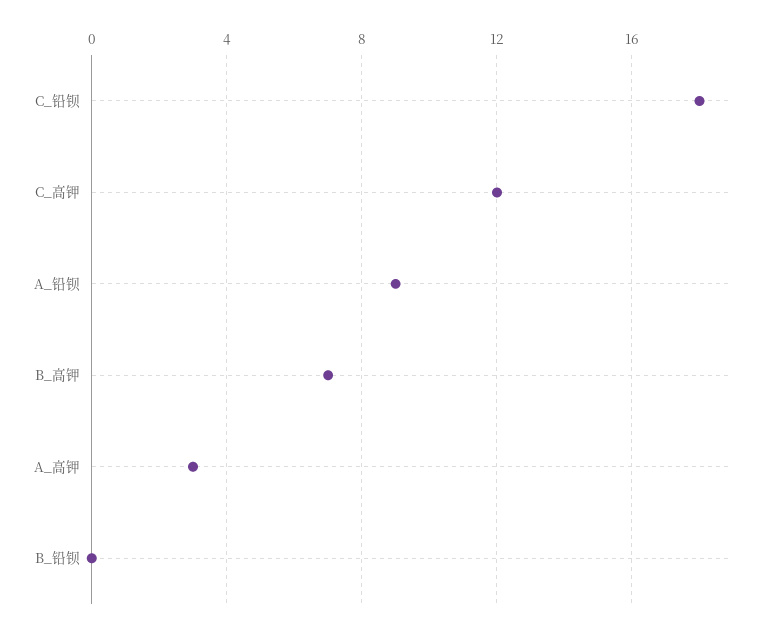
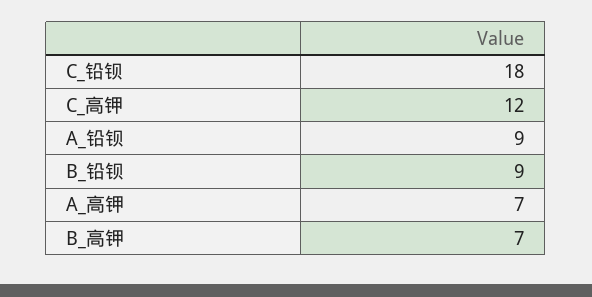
A_高钾: 3 -> 7
B_铅钡: 0 -> 9

